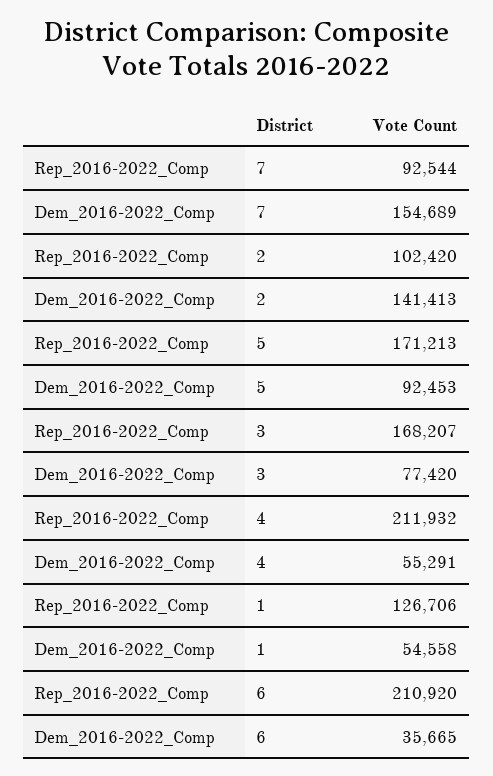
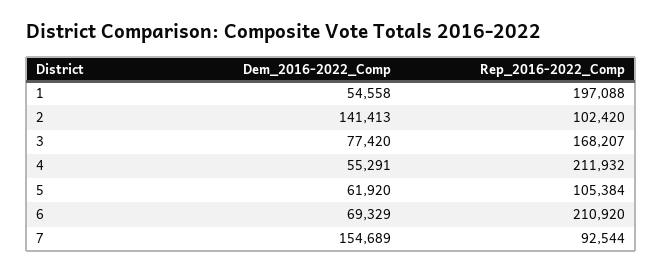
Rep_2016-2022_Comp, 5: 171213 -> 105384
Dem_2016-2022_Comp, 5: 92453 -> 61920
Rep_2016-2022_Comp, 1: 126706 -> 197088
Dem_2016-2022_Comp, 6: 35665 -> 69329

